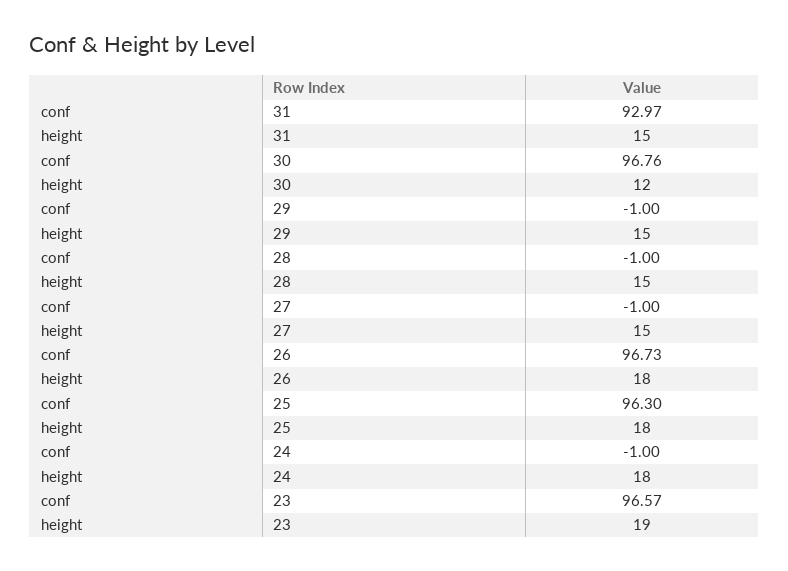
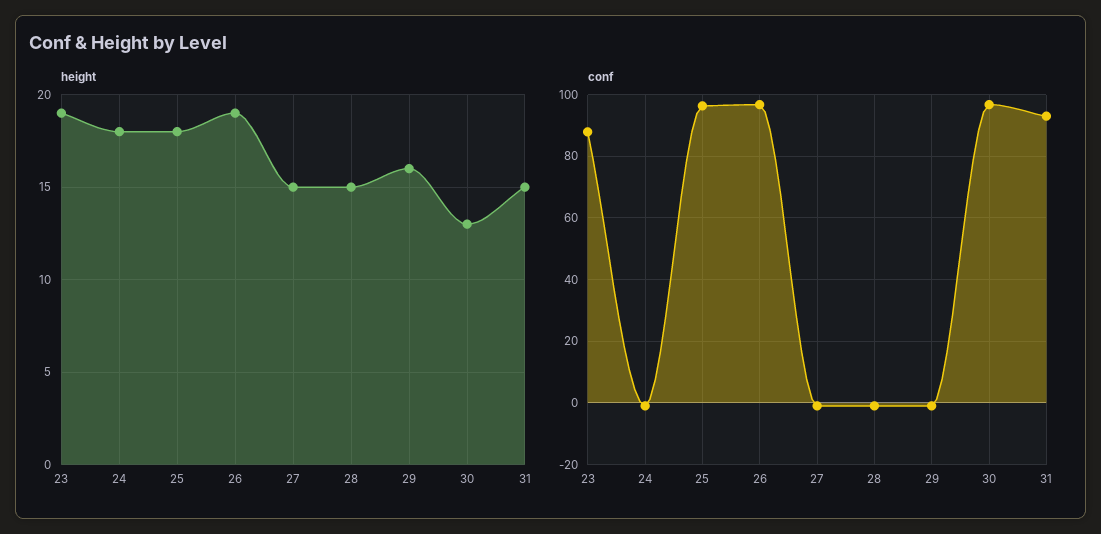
height, 30: 12 -> 13
height, 29: 15 -> 16
height, 26: 18 -> 19
conf, 23: 96.57 -> 88

